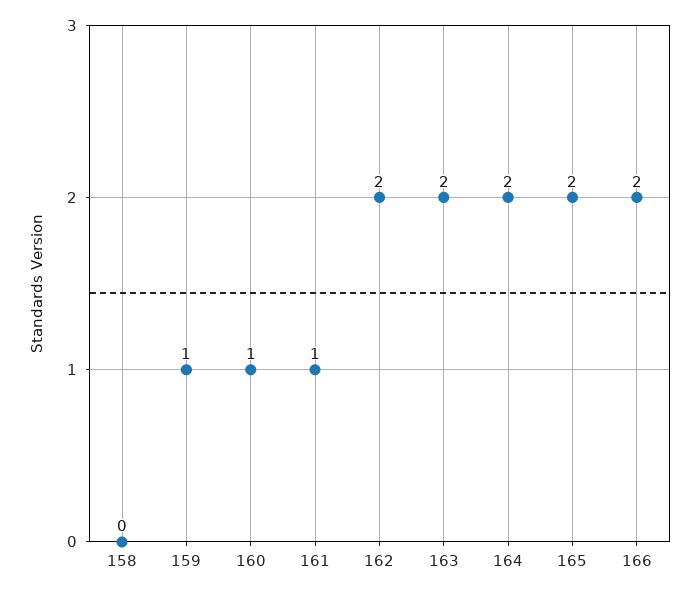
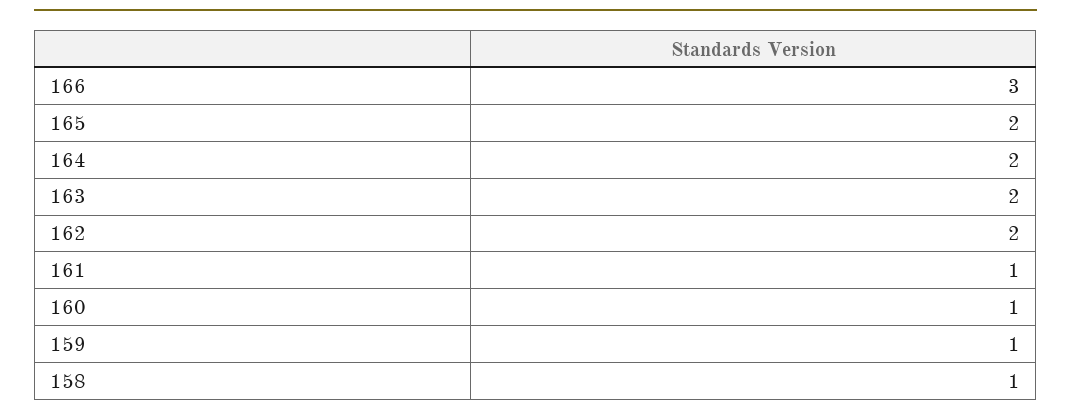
158: 0 -> 1
166: 2 -> 3

